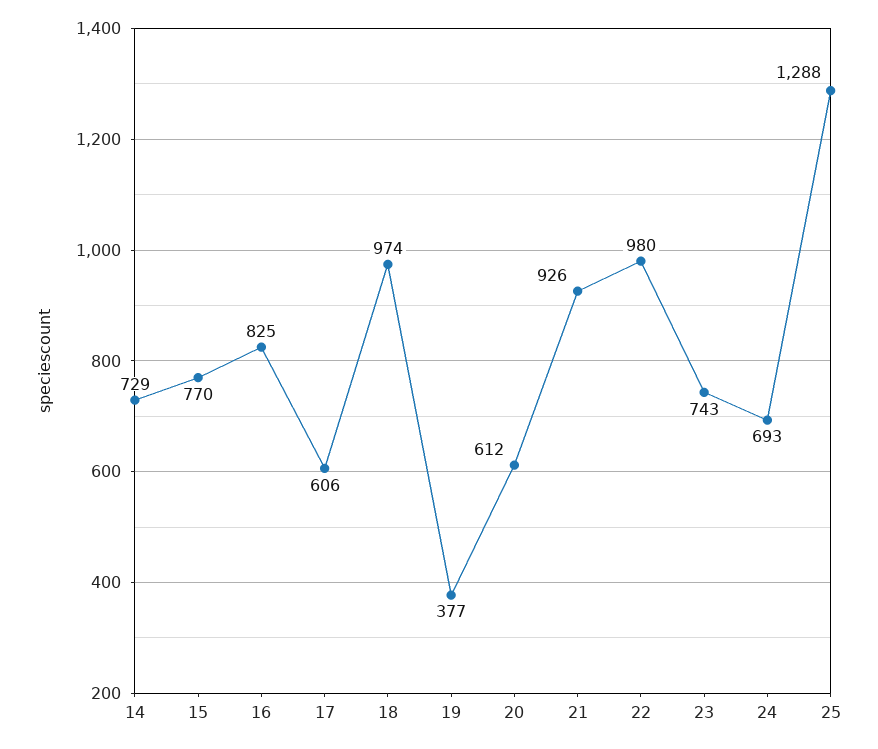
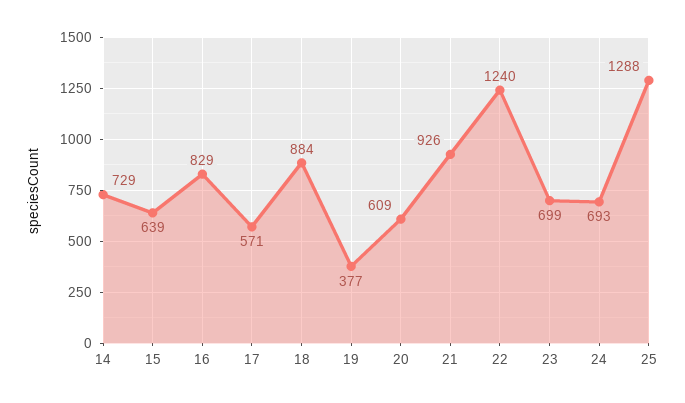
15: 770 -> 639
16: 825 -> 829
17: 606 -> 571
18: 974 -> 884
20: 612 -> 609
22: 980 -> 1240
23: 743 -> 699

